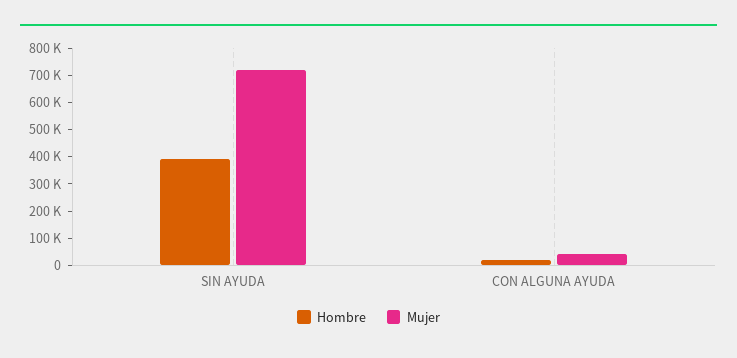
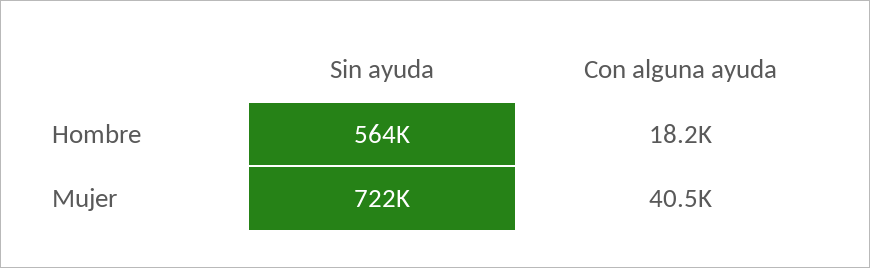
Hombre, SIN AYUDA: 400000 -> 564000

